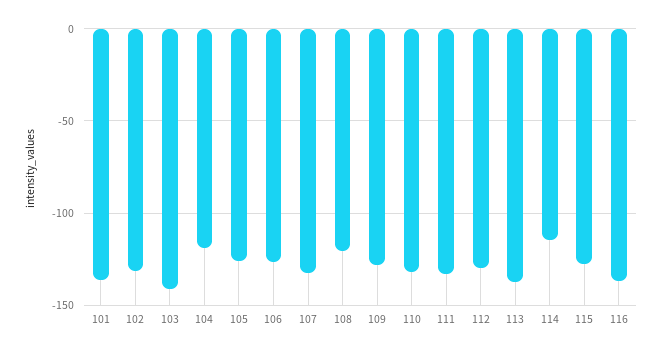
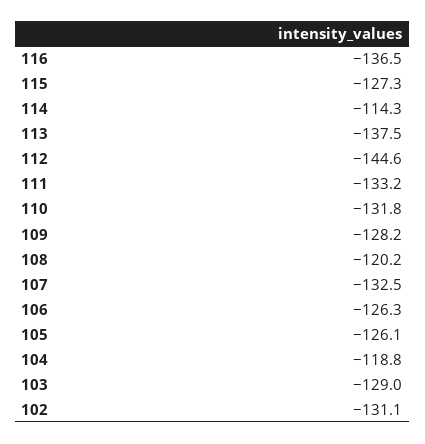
101: -135 -> none
103: -140 -> -129
112: -130 -> -144.6

